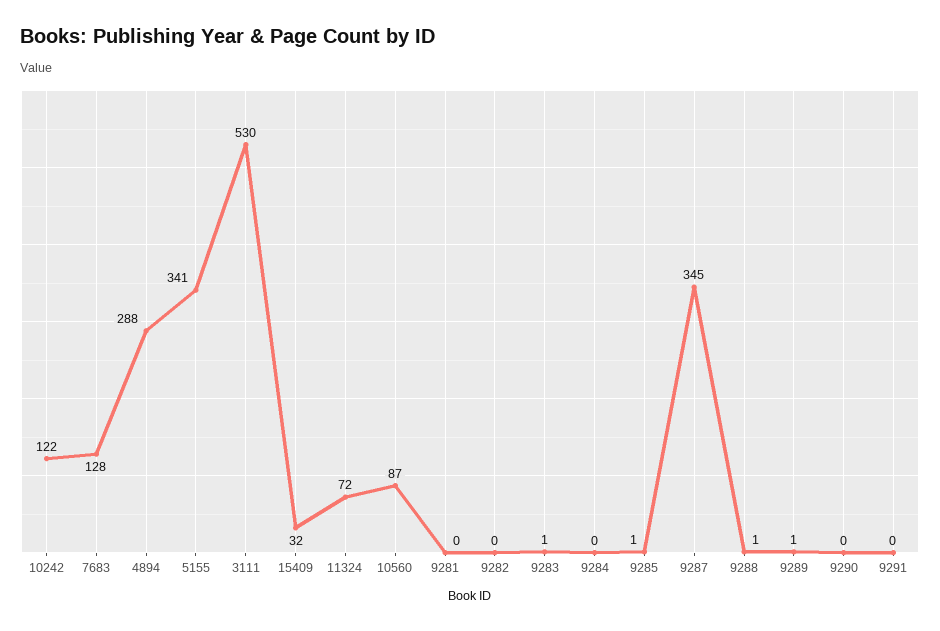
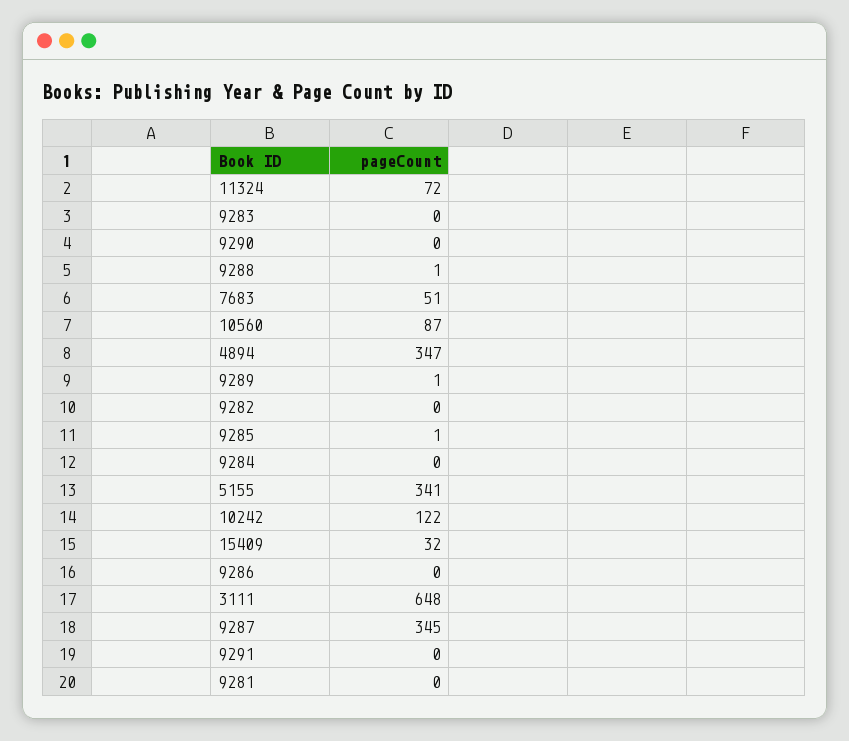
7683: 128 -> 51
4894: 288 -> 347
3111: 530 -> 648
9283: 1 -> 0
9286: none -> 0

